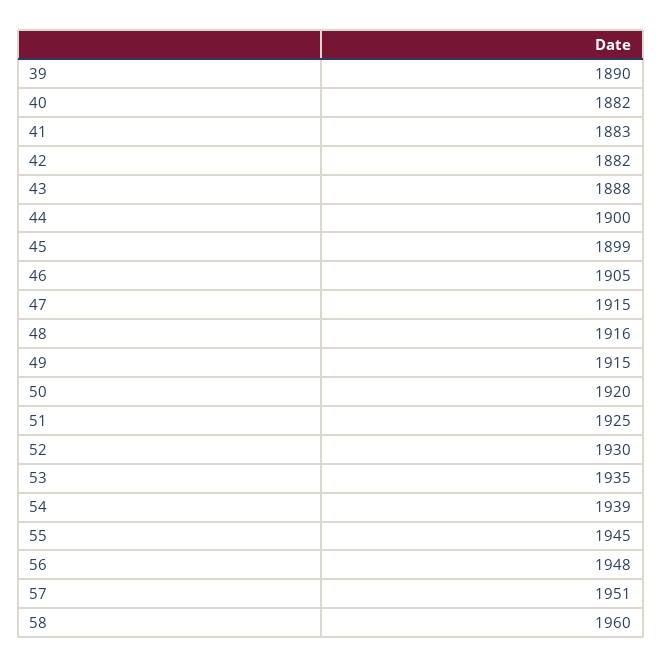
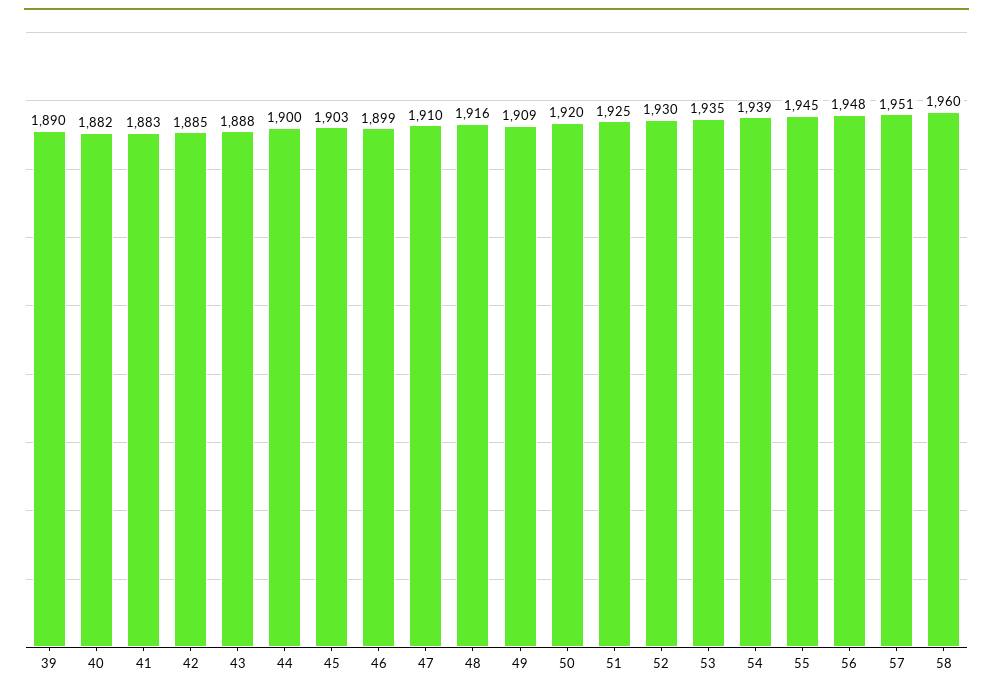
42: 1882 -> 1885
45: 1899 -> 1903
46: 1905 -> 1899
47: 1915 -> 1910
49: 1915 -> 1909

